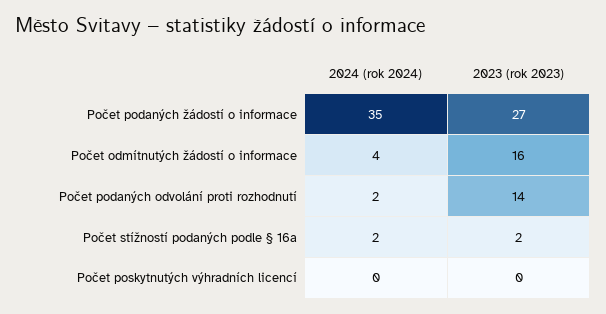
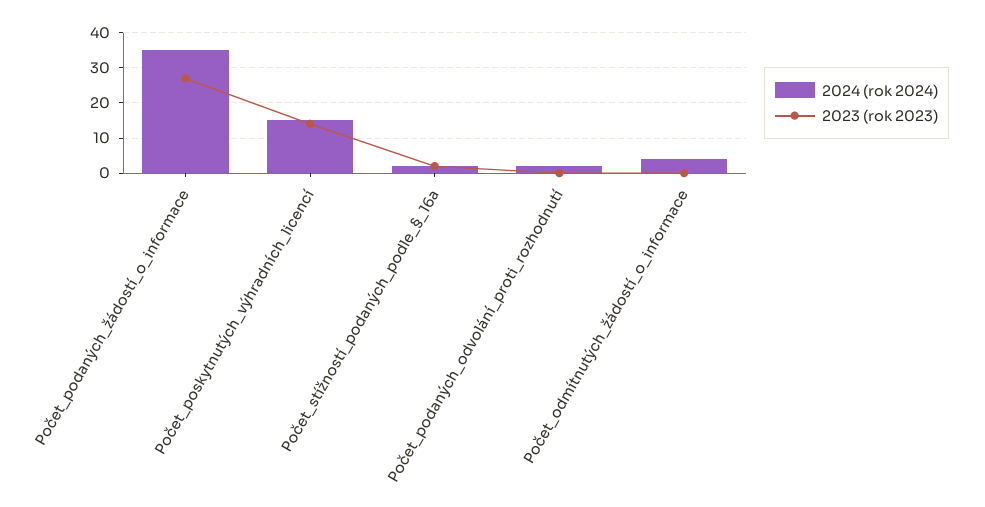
2023 (rok 2023), Počet odmítnutých žádostí o informace: 16 -> 0
2023 (rok 2023), Počet podaných odvolání proti rozhodnutí: 14 -> 0
2024 (rok 2024), Počet poskytnutých výhradních licencí: 0 -> 15
2023 (rok 2023), Počet poskytnutých výhradních licencí: 0 -> 15

